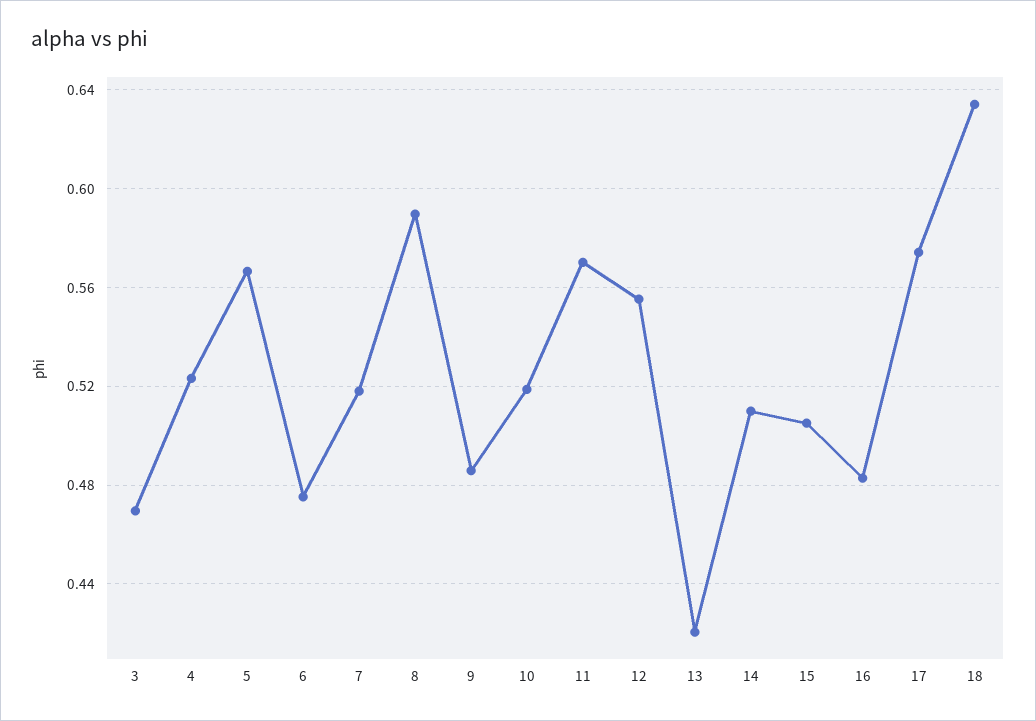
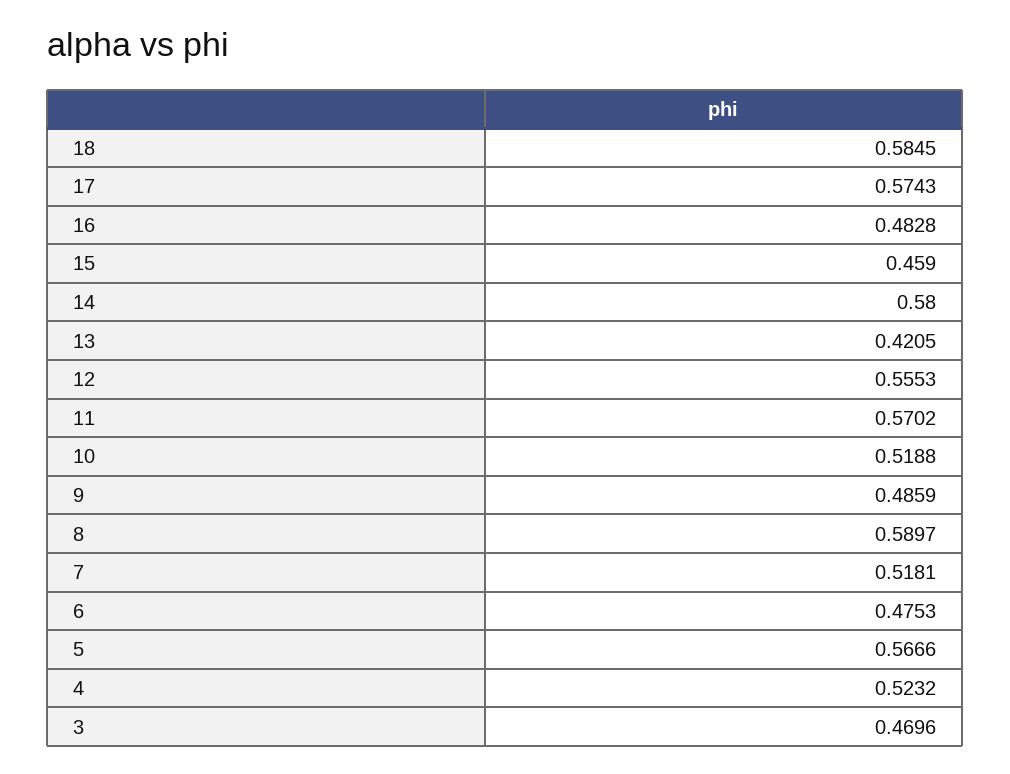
14: 0.51 -> 0.58
15: 0.505 -> 0.459
18: 0.635 -> 0.5845

